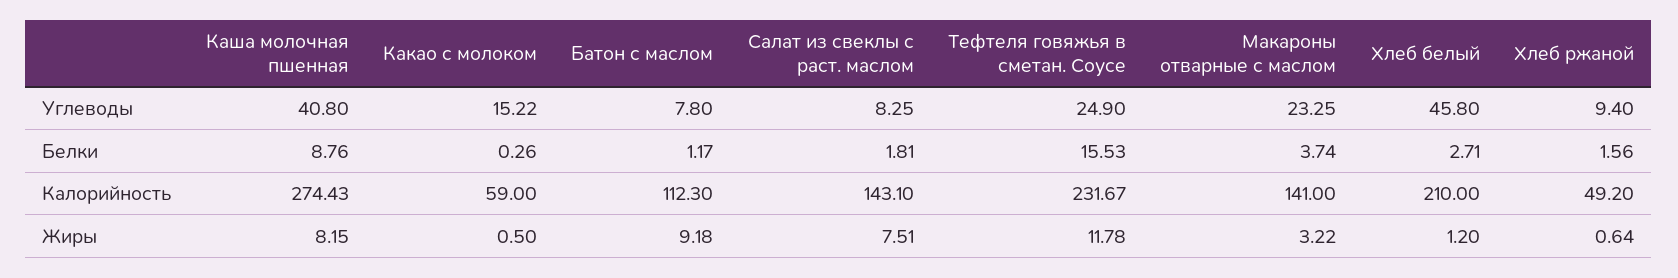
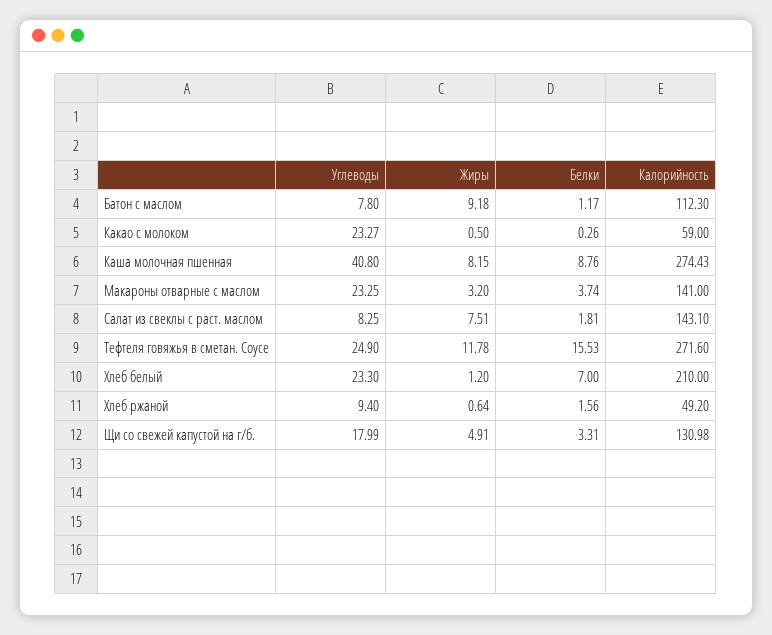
Какао с молоком, Углеводы: 15.22 -> 23.27
Хлеб белый, Углеводы: 45.8 -> 23.3
Хлеб белый, Белки: 2.71 -> 7
Тефтеля говяжья в сметан. Соусе, Калорийность: 231.67 -> 271.6
Макароны отварные с маслом, Жиры: 3.22 -> 3.2
Щи со свежей капустой на г/б., Углеводы: none -> 17.99
Щи со свежей капустой на г/б., Жиры: none -> 4.91
Щи со свежей капустой на г/б., Белки: none -> 3.31
Щи со свежей капустой на г/б., Калорийность: none -> 130.98

